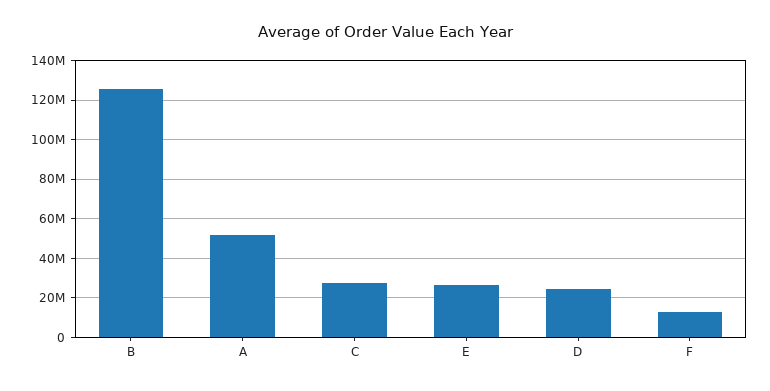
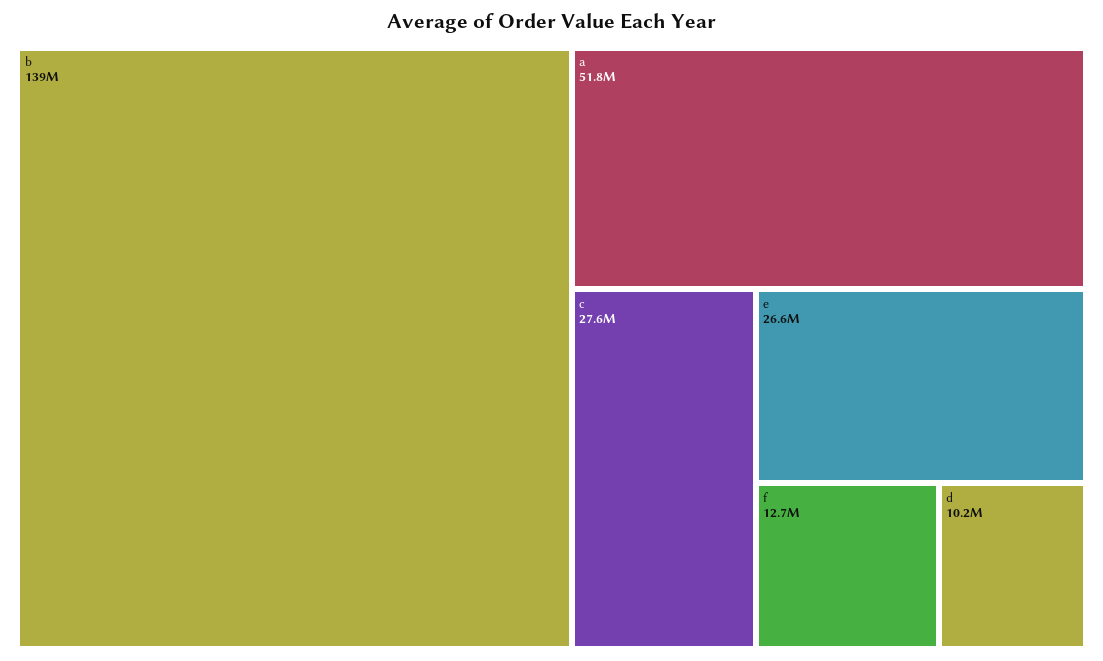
B: 125000000 -> 139000000
D: 25000000 -> 10200000

